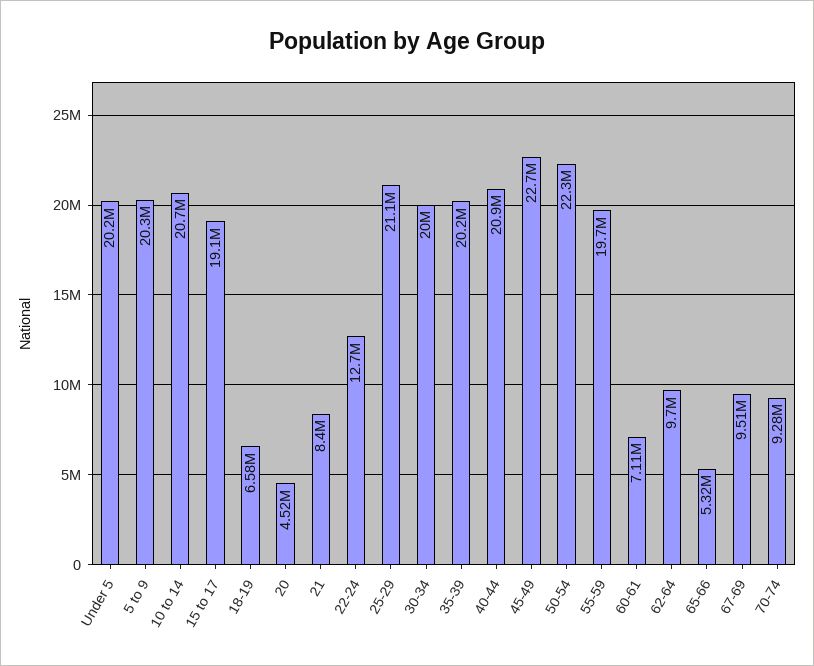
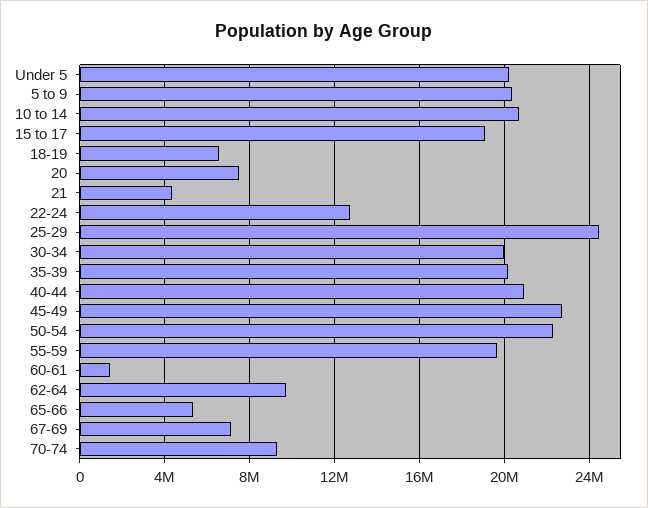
20: 4520000 -> 7500000
21: 8400000 -> 4500000
25-29: 21100000 -> 24500000
60-61: 7110000 -> 1500000
67-69: 9510000 -> 7000000

